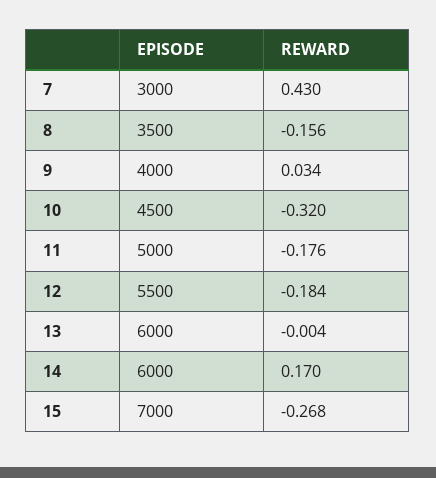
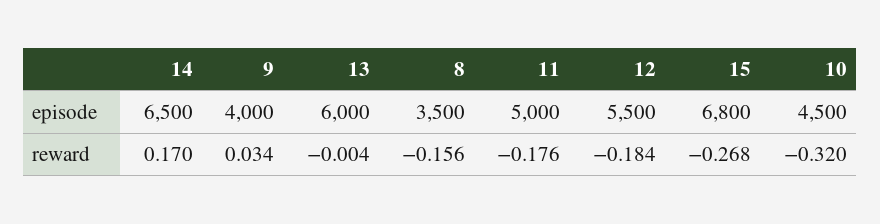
EPISODE, 7: 3000 -> none
REWARD, 7: 0.43 -> none
EPISODE, 14: 6000 -> 6500
EPISODE, 15: 7000 -> 6800

